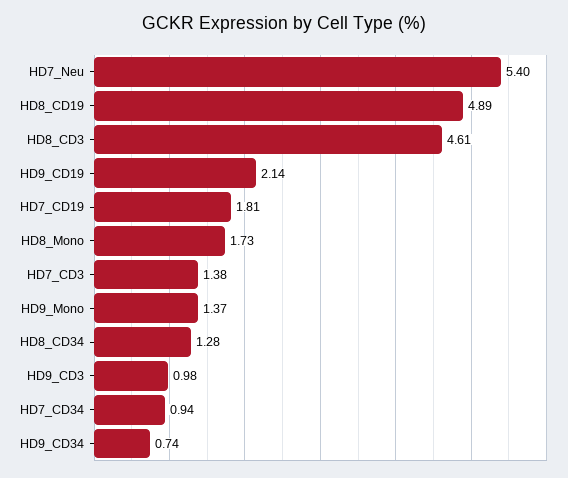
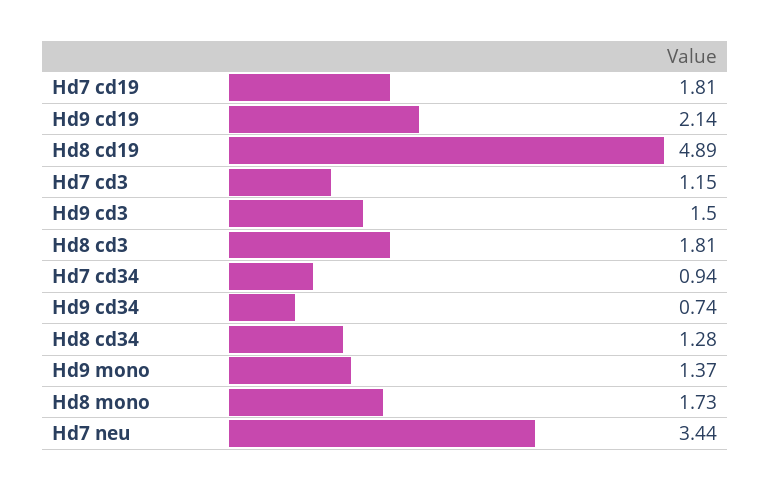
HD7_Neu: 5.4 -> 3.44
HD8_CD3: 4.61 -> 1.81
HD7_CD3: 1.38 -> 1.15
HD9_CD3: 0.98 -> 1.5

